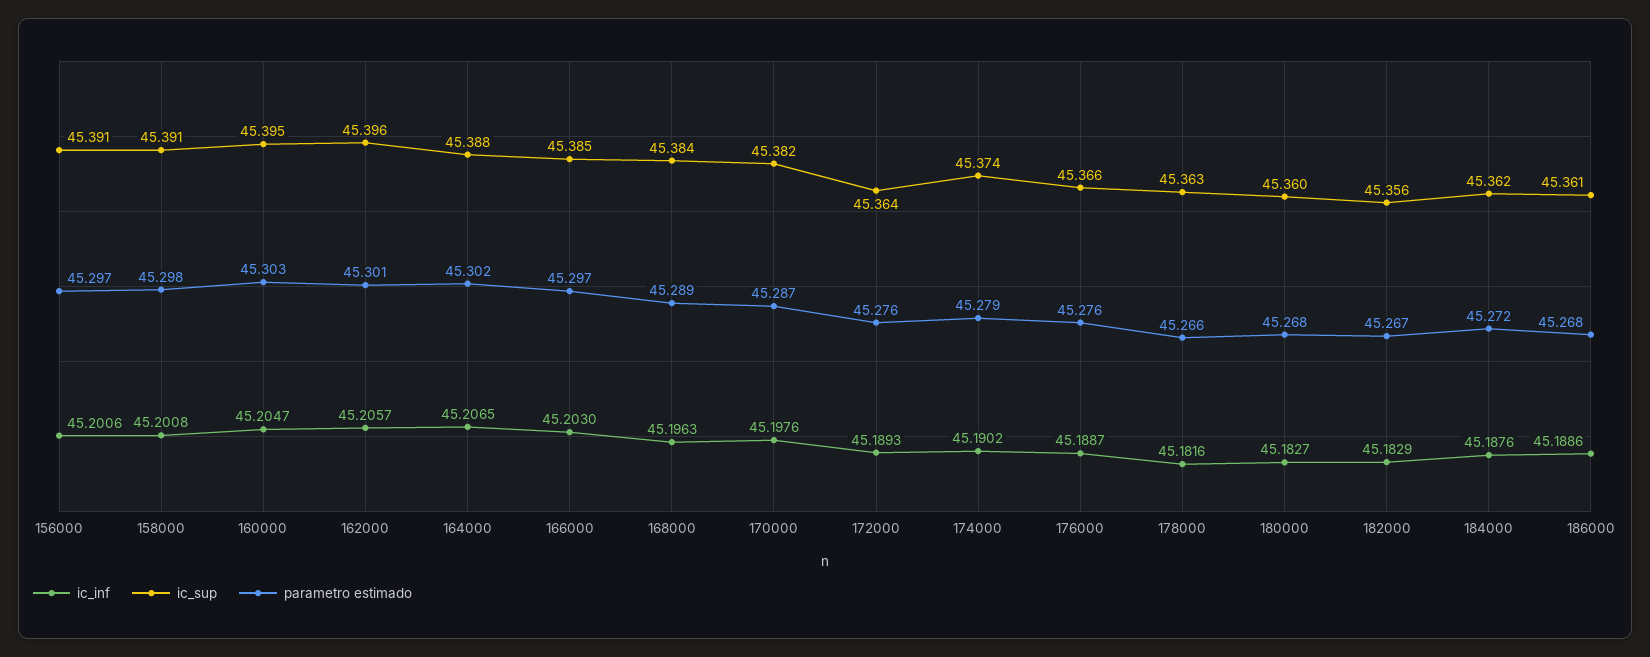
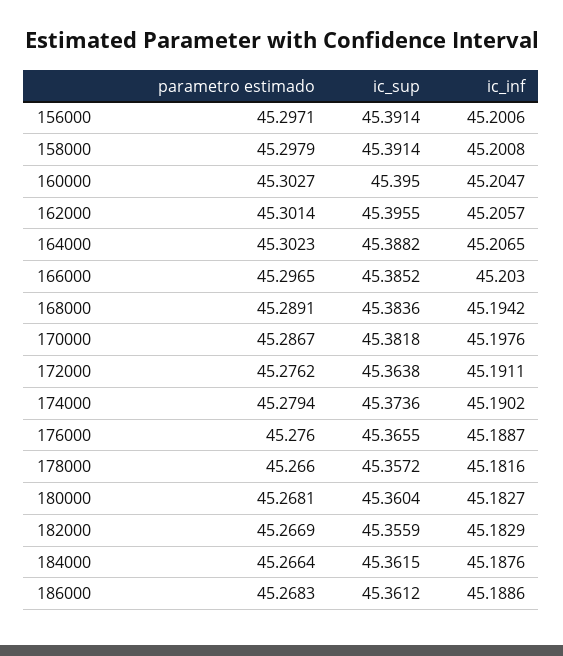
ic_inf, 168000: 45.1963 -> 45.1942
ic_inf, 172000: 45.1893 -> 45.1911
ic_sup, 178000: 45.363 -> 45.3572
parametro estimado, 184000: 45.272 -> 45.2664

